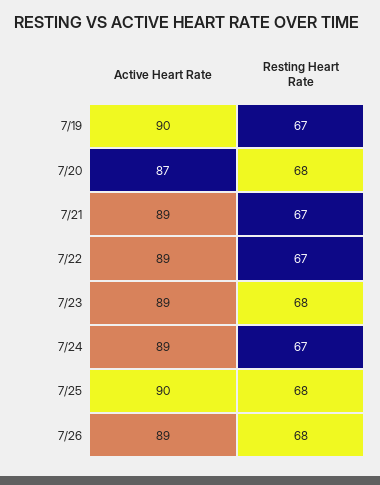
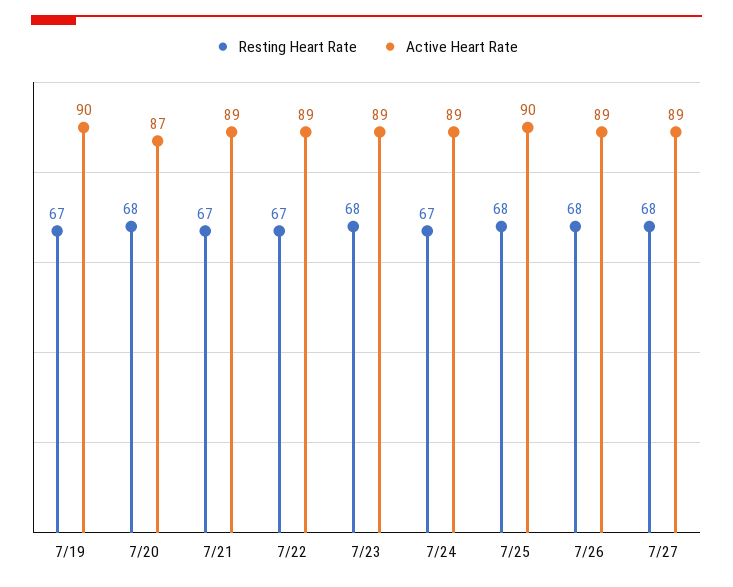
Resting Heart Rate, 7/27: none -> 68
Active Heart Rate, 7/27: none -> 89

